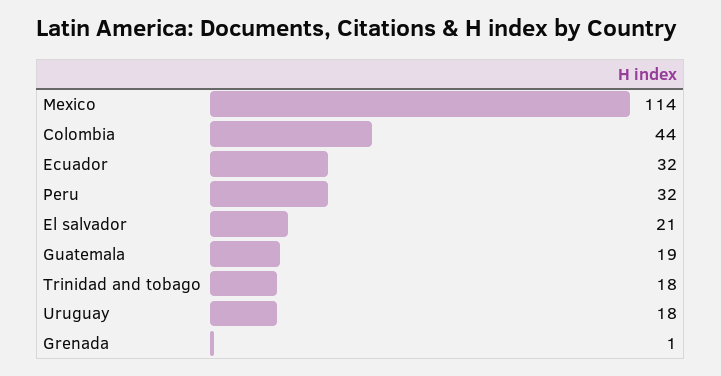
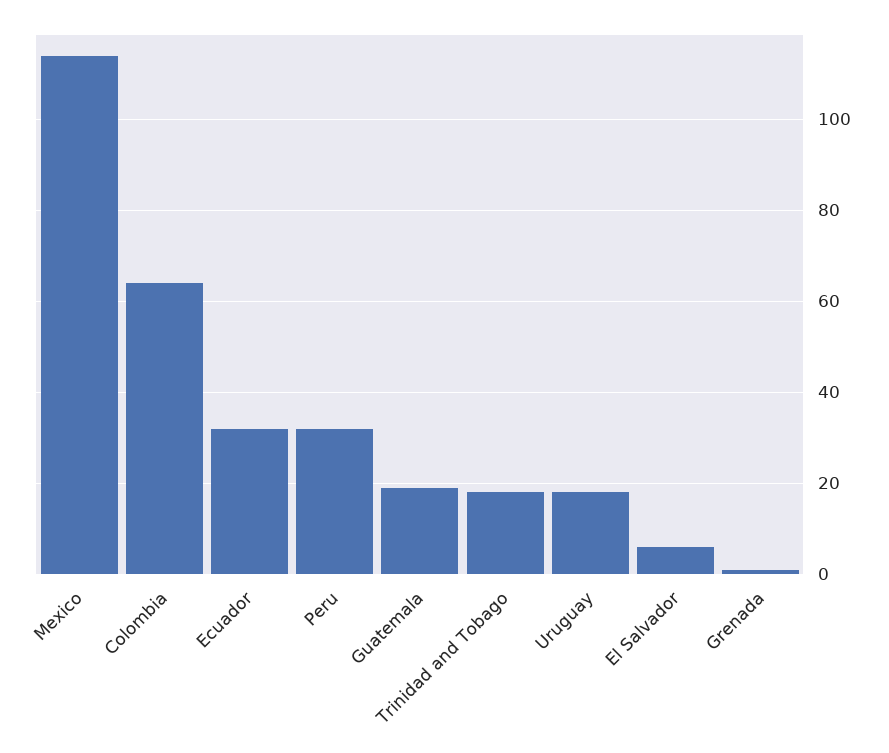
Colombia: 44 -> 65
El salvador: 21 -> 5

